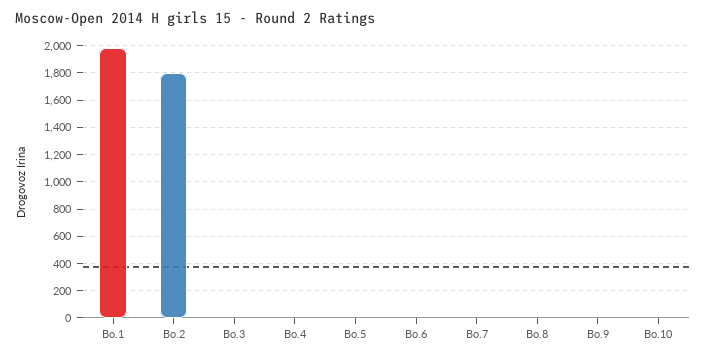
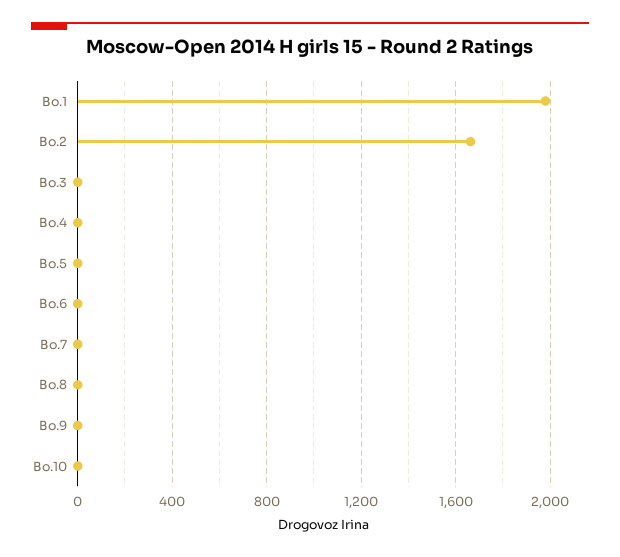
Bo.2: 1800 -> 1650

